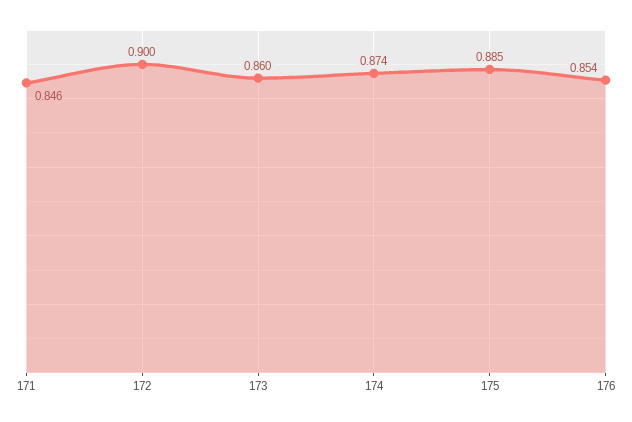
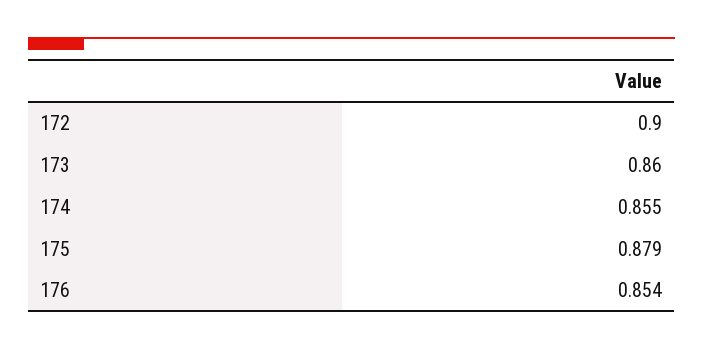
171: 0.846 -> none
174: 0.874 -> 0.855
175: 0.885 -> 0.879

